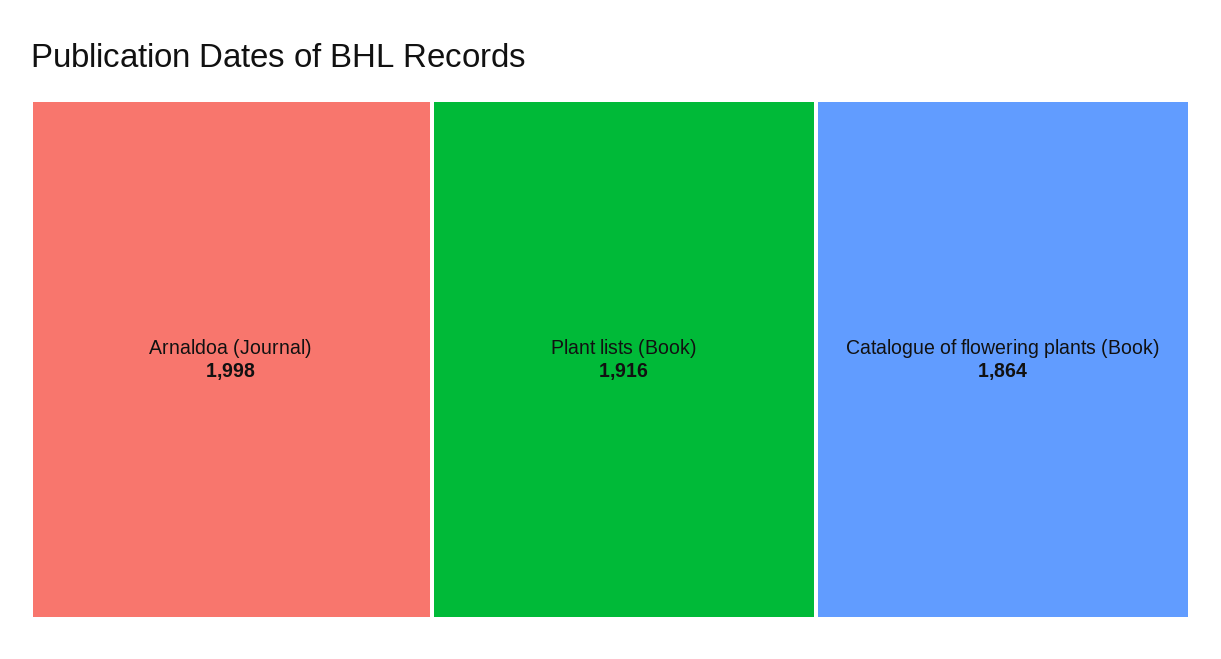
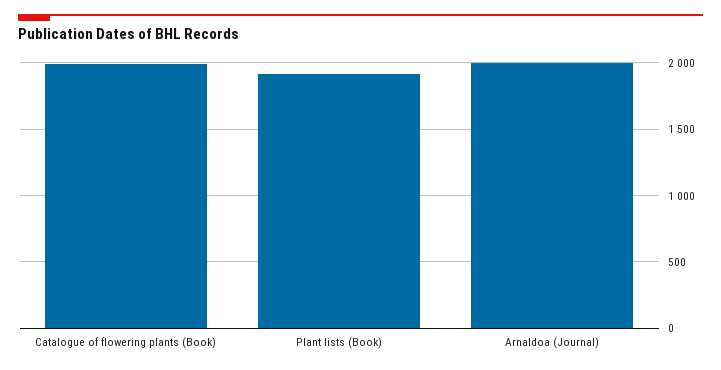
Catalogue of flowering plants (Book): 1864 -> 2000

